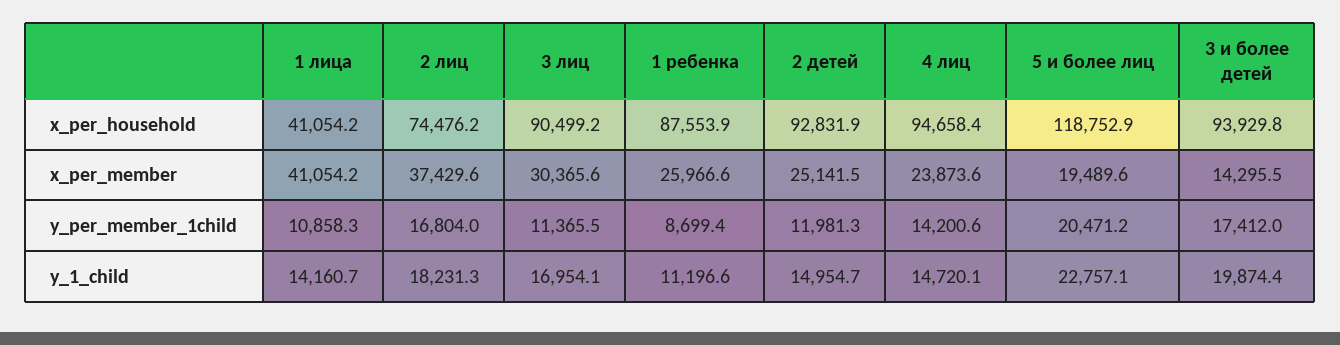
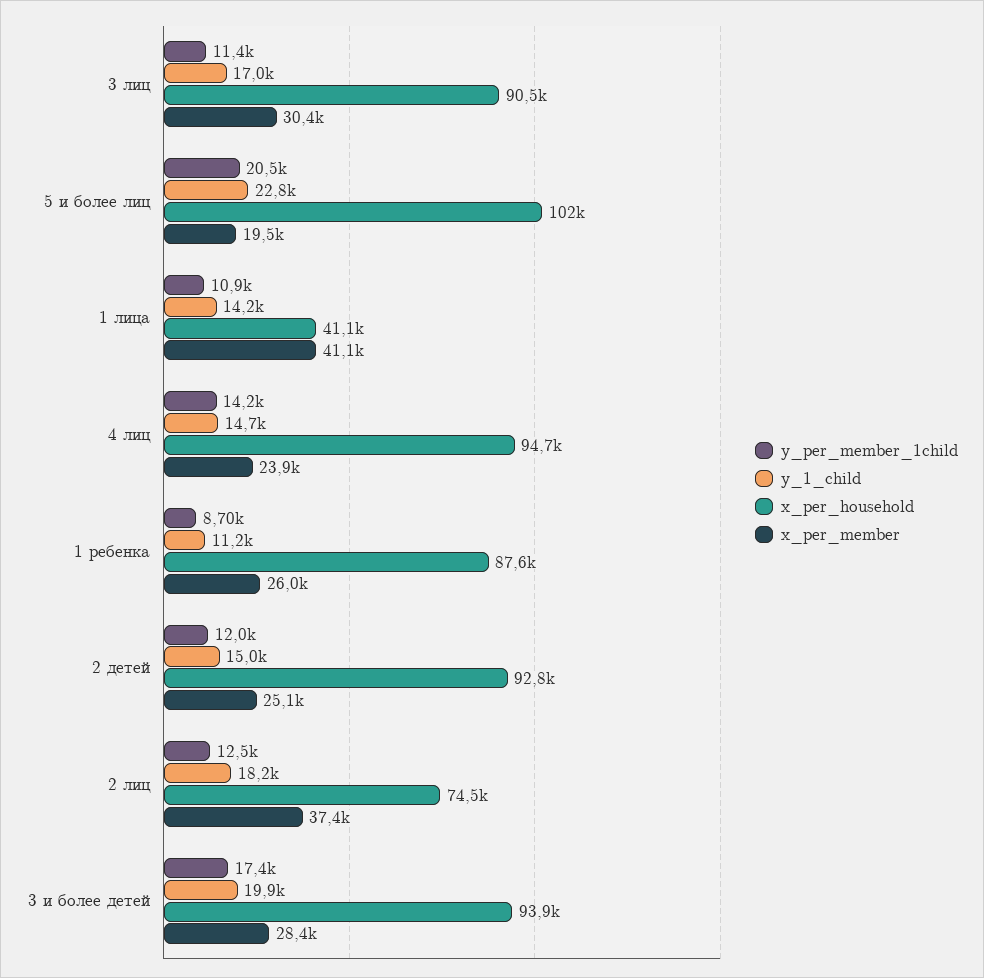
x_per_household, 5 и более лиц: 118752.9 -> 102000
x_per_member, 3 и более детей: 14295.5 -> 28400
y_per_member_1child, 2 лиц: 16804 -> 12500

